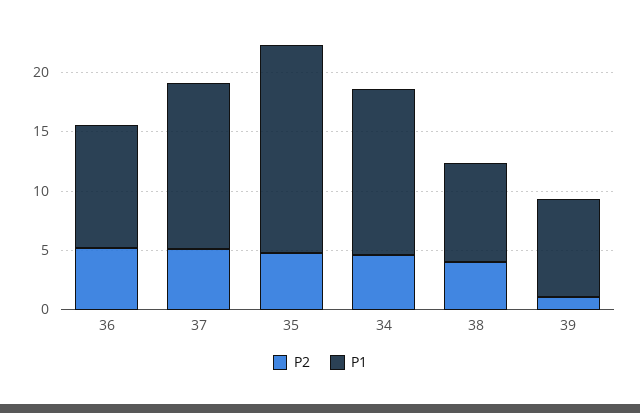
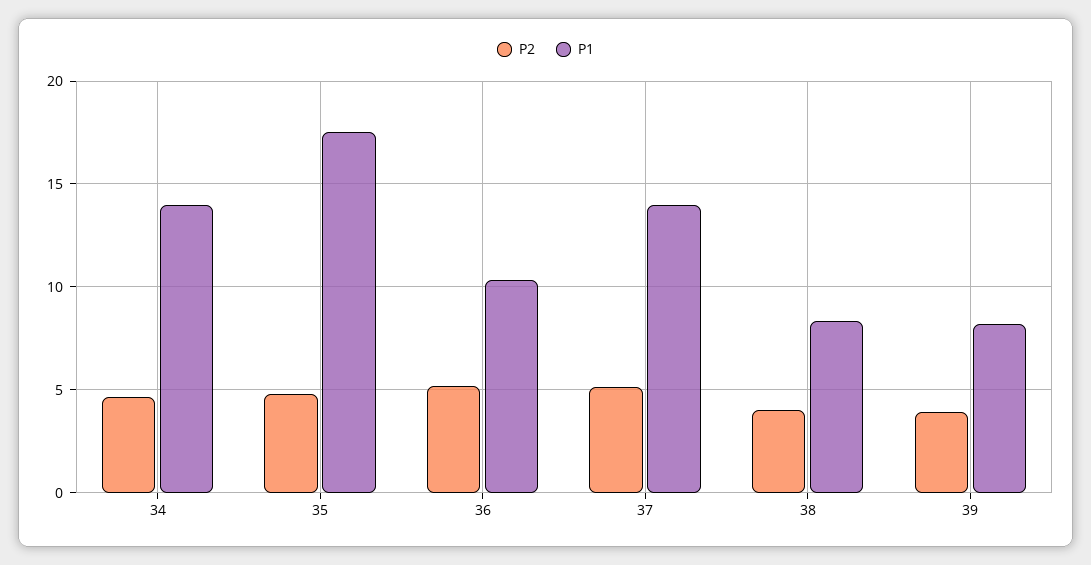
P2, 39: 1 -> 4

